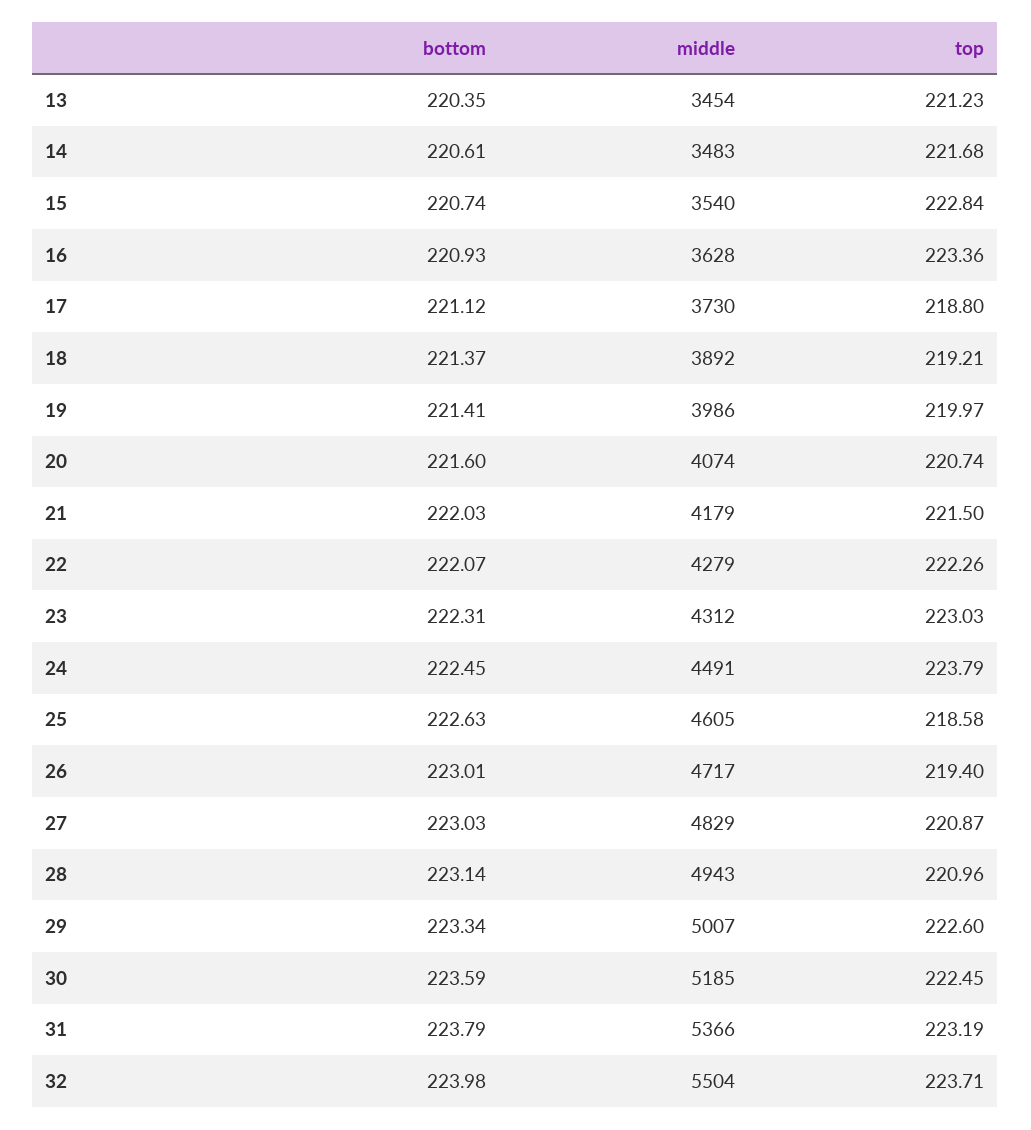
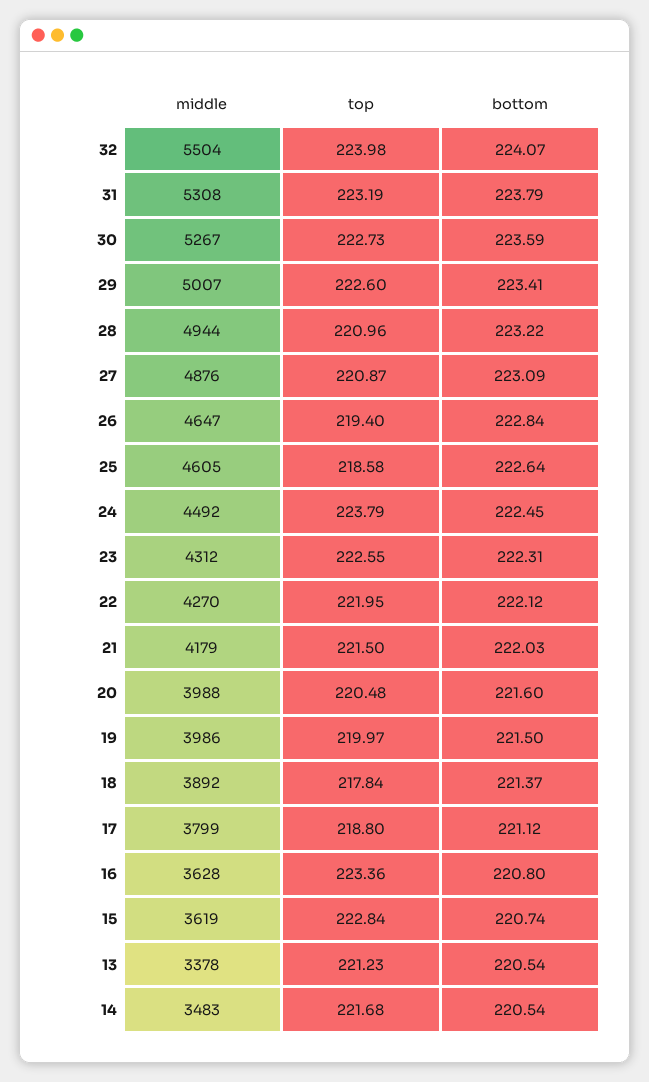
bottom, 13: 220.35 -> 220.54
middle, 13: 3454 -> 3378
bottom, 14: 220.61 -> 220.54
middle, 15: 3540 -> 3619
bottom, 16: 220.93 -> 220.8
middle, 17: 3730 -> 3799
top, 18: 219.21 -> 217.84
bottom, 19: 221.41 -> 221.5
middle, 20: 4074 -> 3988
top, 20: 220.74 -> 220.48
bottom, 22: 222.07 -> 222.12
middle, 22: 4279 -> 4270
top, 22: 222.26 -> 221.95
top, 23: 223.03 -> 222.55
middle, 24: 4491 -> 4492
bottom, 25: 222.63 -> 222.64
bottom, 26: 223.01 -> 222.84
middle, 26: 4717 -> 4647
bottom, 27: 223.03 -> 223.09
middle, 27: 4829 -> 4876
bottom, 28: 223.14 -> 223.22
middle, 28: 4943 -> 4944
bottom, 29: 223.34 -> 223.41
middle, 30: 5185 -> 5267
top, 30: 222.45 -> 222.73
middle, 31: 5366 -> 5308
bottom, 32: 223.98 -> 224.07
top, 32: 223.71 -> 223.98

